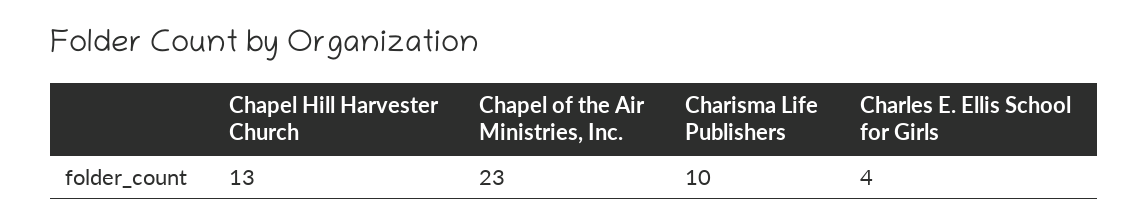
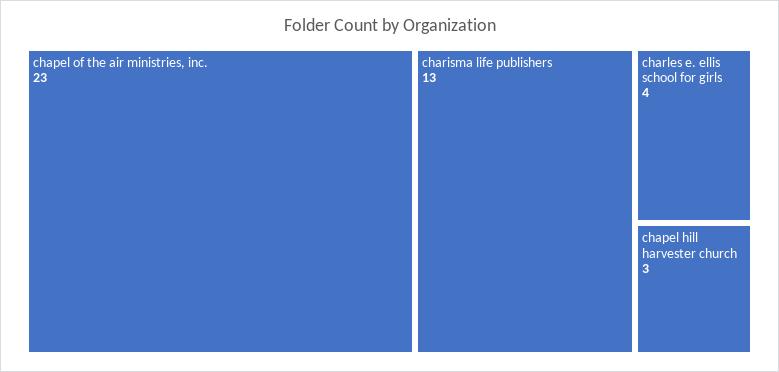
Chapel Hill Harvester Church: 13 -> 3
Charisma Life Publishers: 10 -> 13

